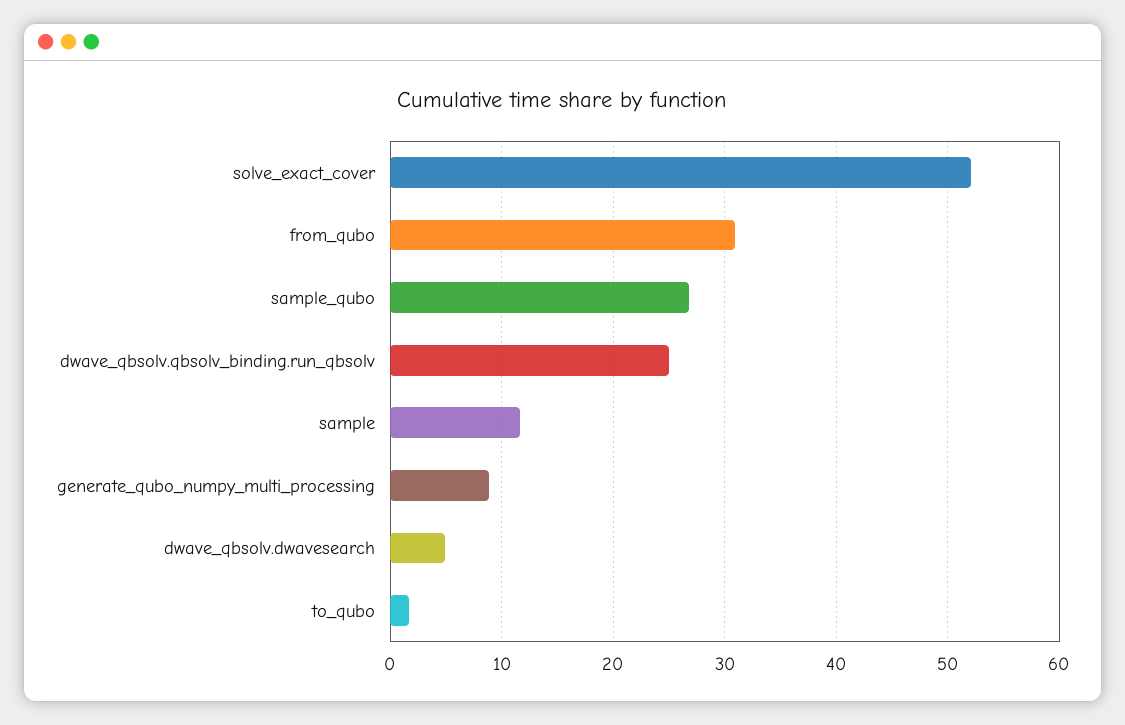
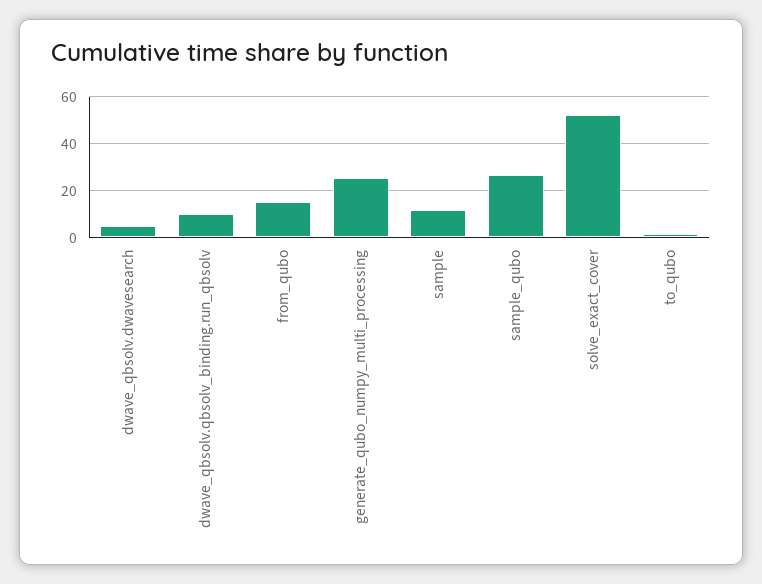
from_qubo: 31 -> 15
dwave_qbsolv.qbsolv_binding.run_qbsolv: 25 -> 10
generate_qubo_numpy_multi_processing: 9 -> 25

